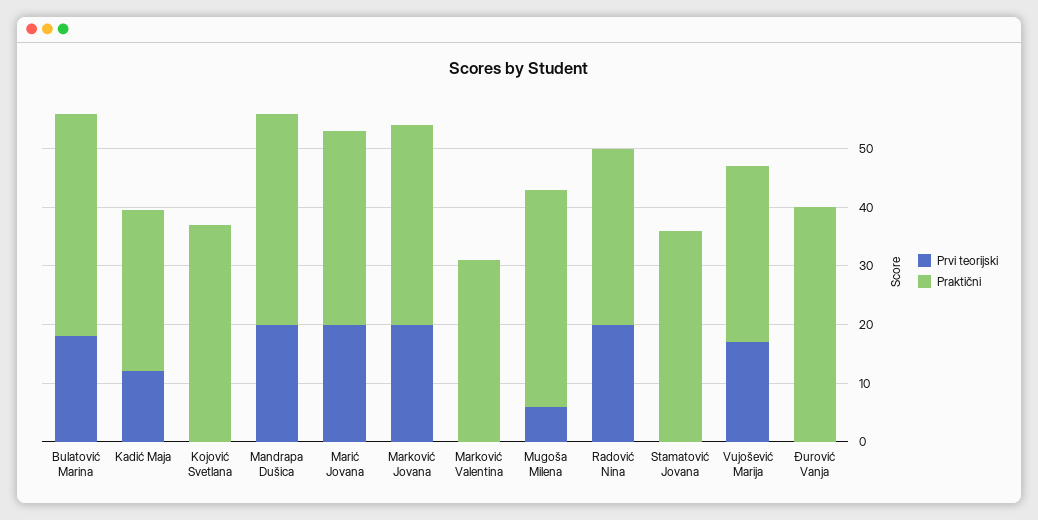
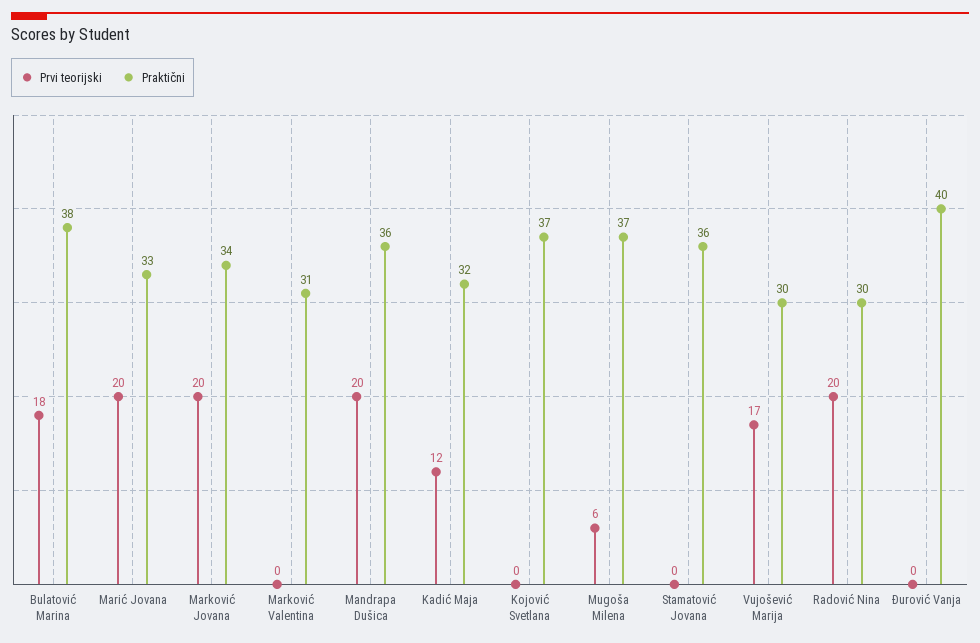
Praktični, Kadić Maja: 28 -> 32

